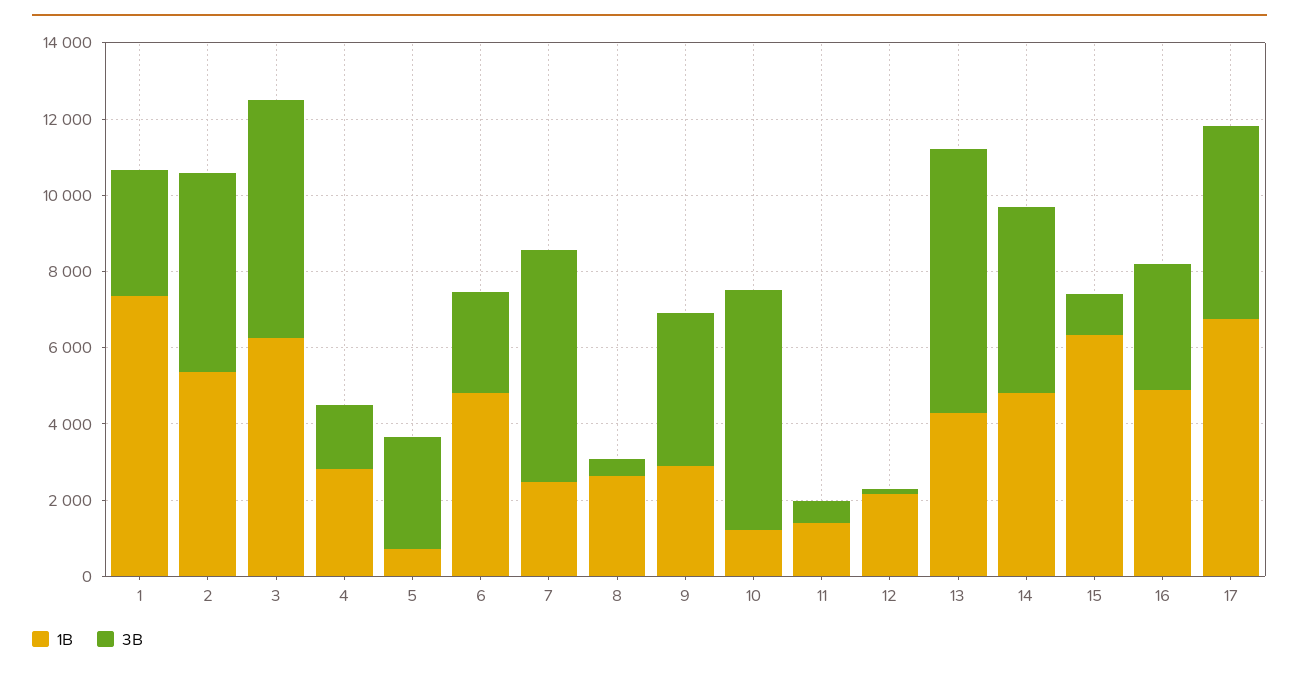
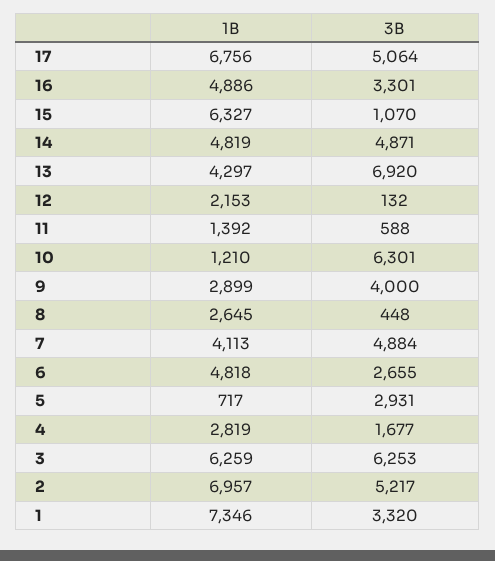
1B, 2: 5500 -> 6957
1B, 7: 2500 -> 4113
3B, 7: 6000 -> 4884

